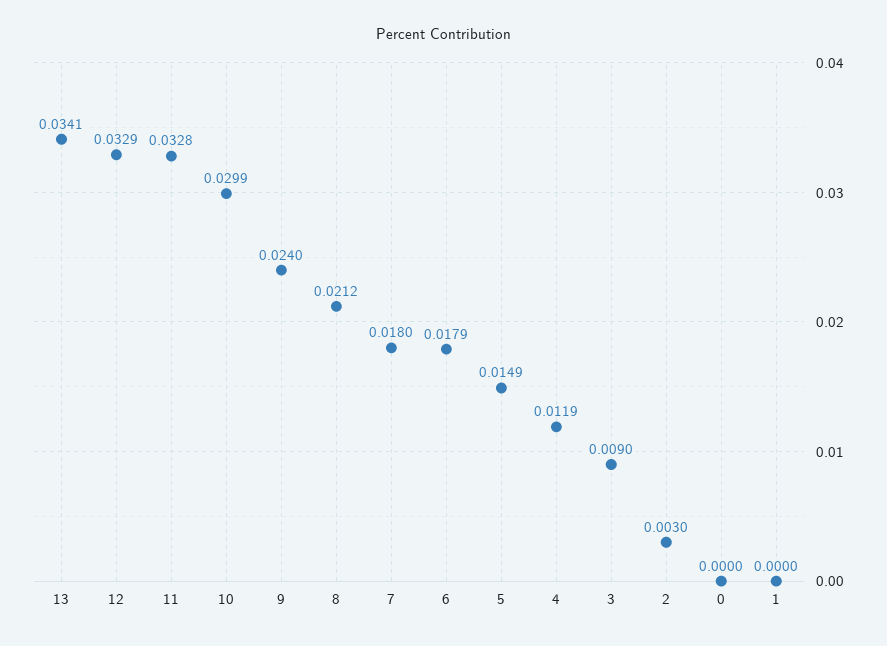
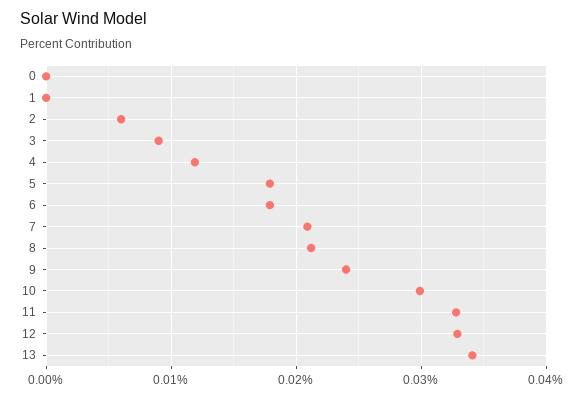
7: 0.018 -> 0.021
5: 0.0149 -> 0.018
2: 0.003 -> 0.006

